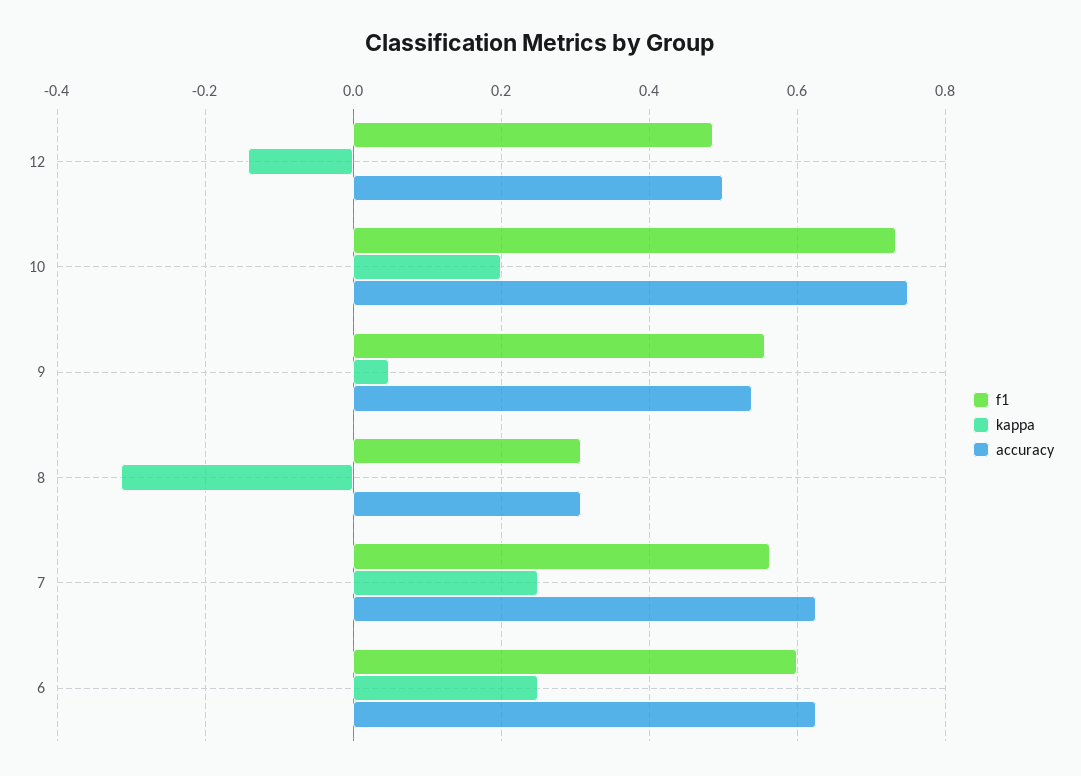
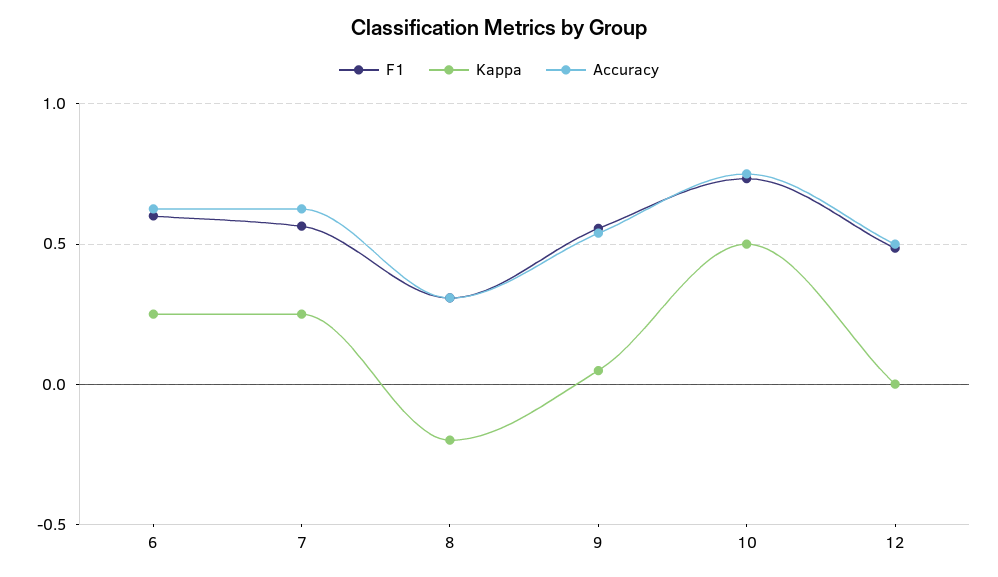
kappa, 12: -0.14 -> 0
kappa, 10: 0.2 -> 0.5
kappa, 8: -0.32 -> -0.2

